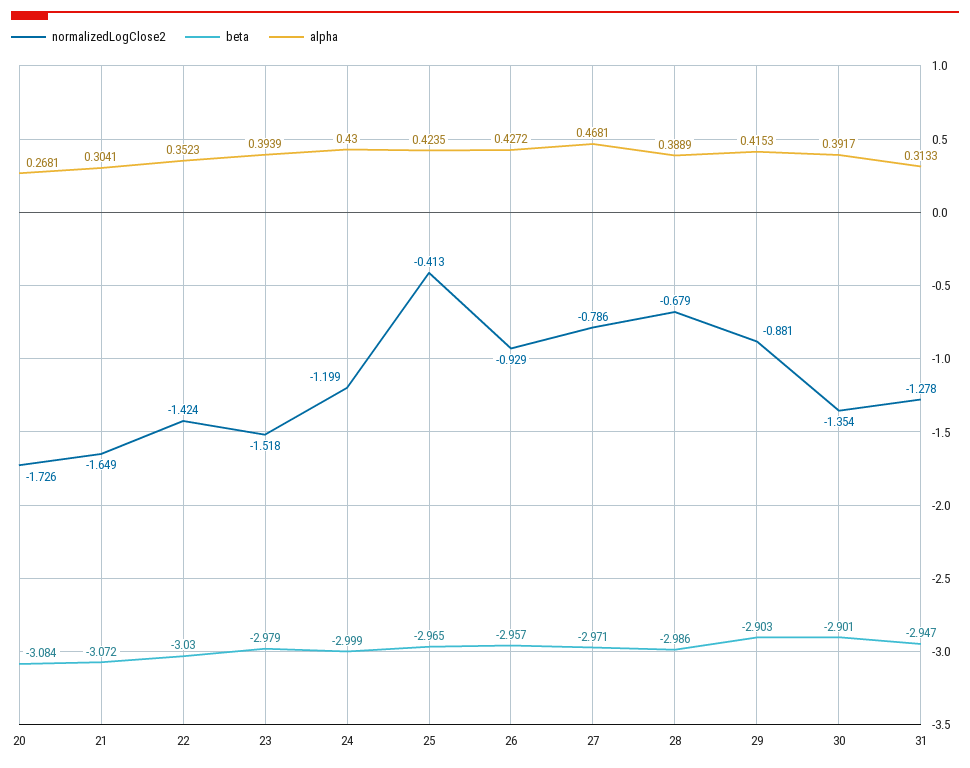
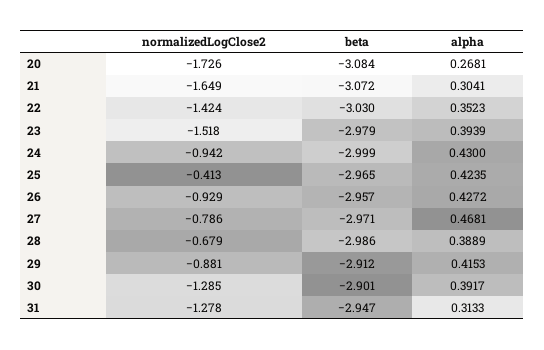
normalizedLogClose2, 24: -1.199 -> -0.942
beta, 29: -2.903 -> -2.912
normalizedLogClose2, 30: -1.354 -> -1.285

